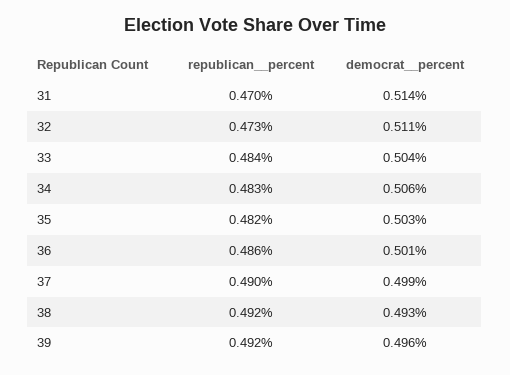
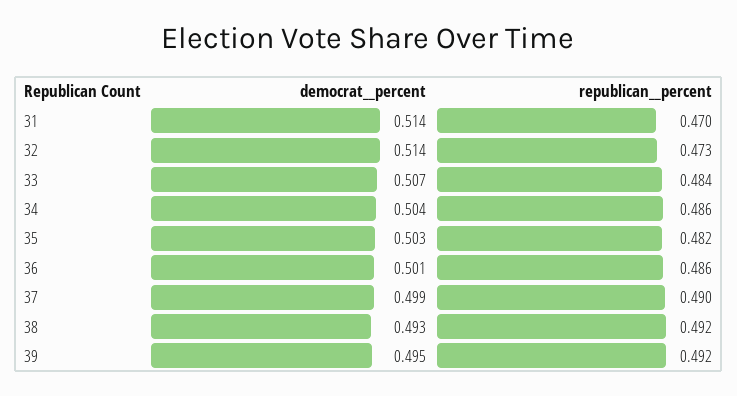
democrat__percent, 32: 0.511 -> 0.514
democrat__percent, 33: 0.504 -> 0.507
republican__percent, 34: 0.483 -> 0.486
democrat__percent, 34: 0.506 -> 0.504
democrat__percent, 39: 0.496 -> 0.495

